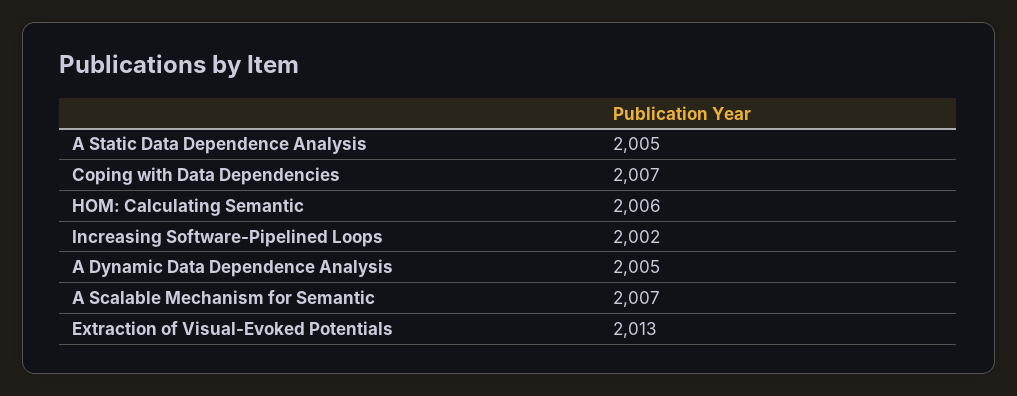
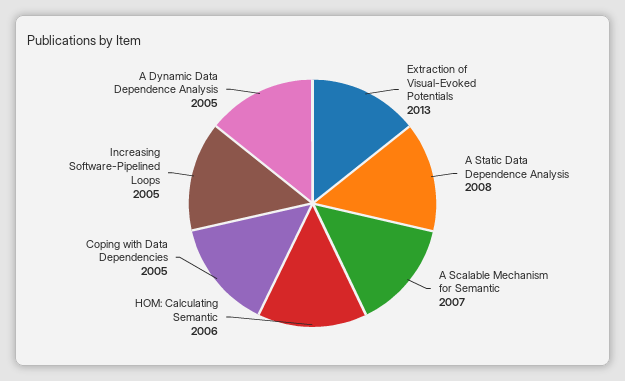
A Static Data Dependence Analysis: 2005 -> 2008
Coping with Data Dependencies: 2007 -> 2005
Increasing Software-Pipelined Loops: 2002 -> 2005

